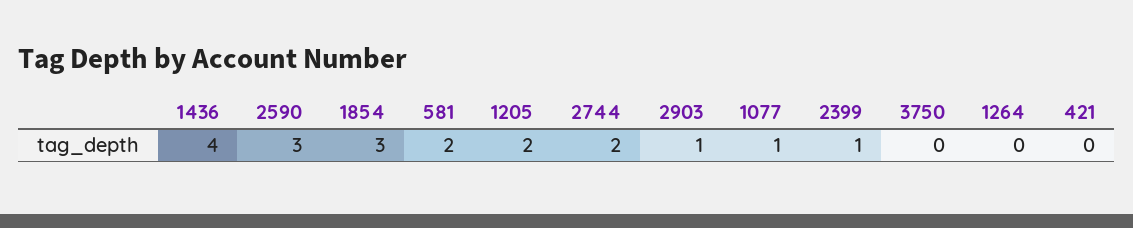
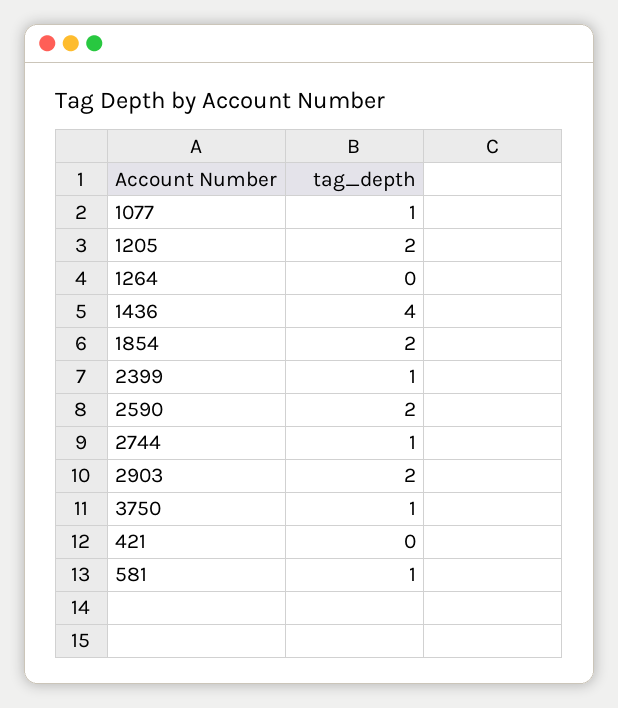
2590: 3 -> 2
1854: 3 -> 2
581: 2 -> 1
2744: 2 -> 1
2903: 1 -> 2
3750: 0 -> 1

